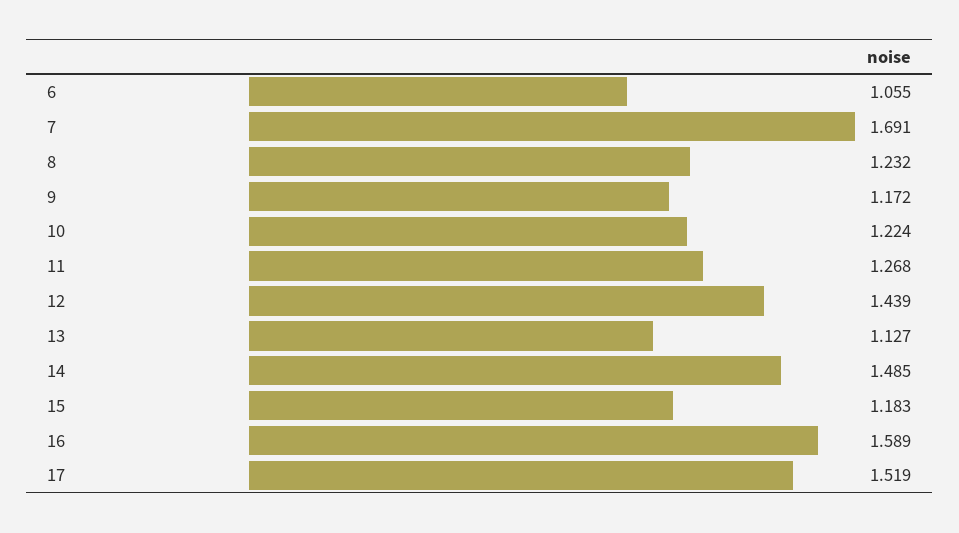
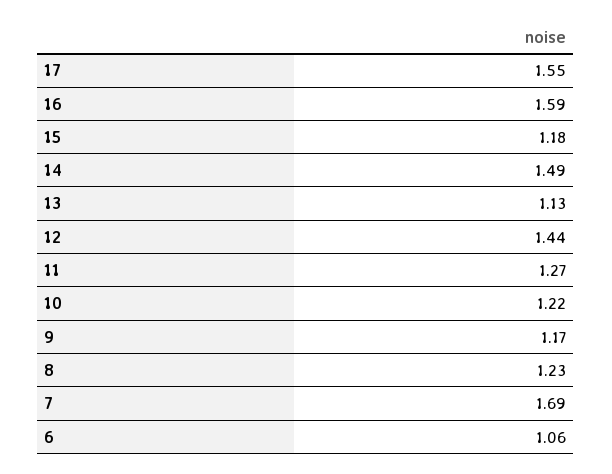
17: 1.519 -> 1.55

